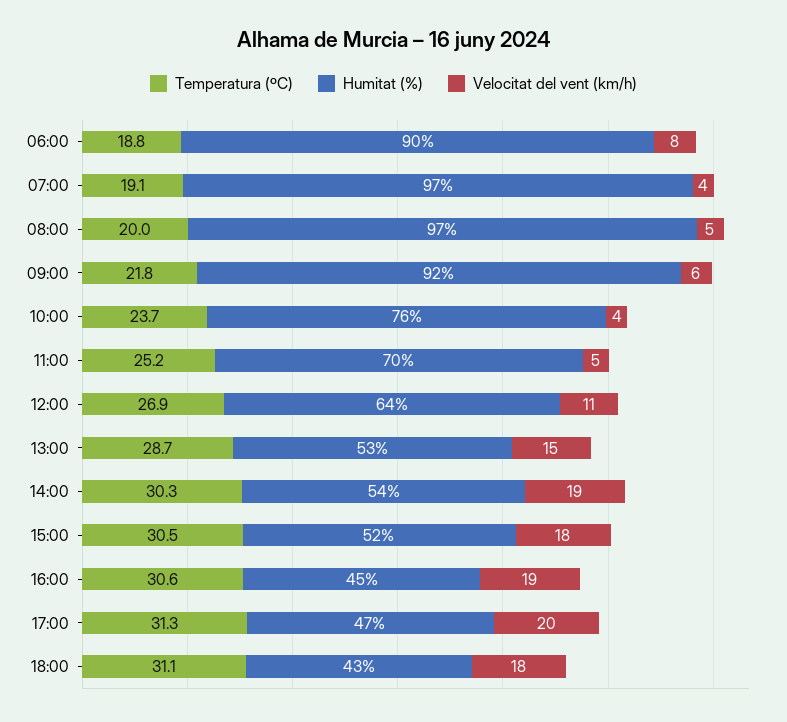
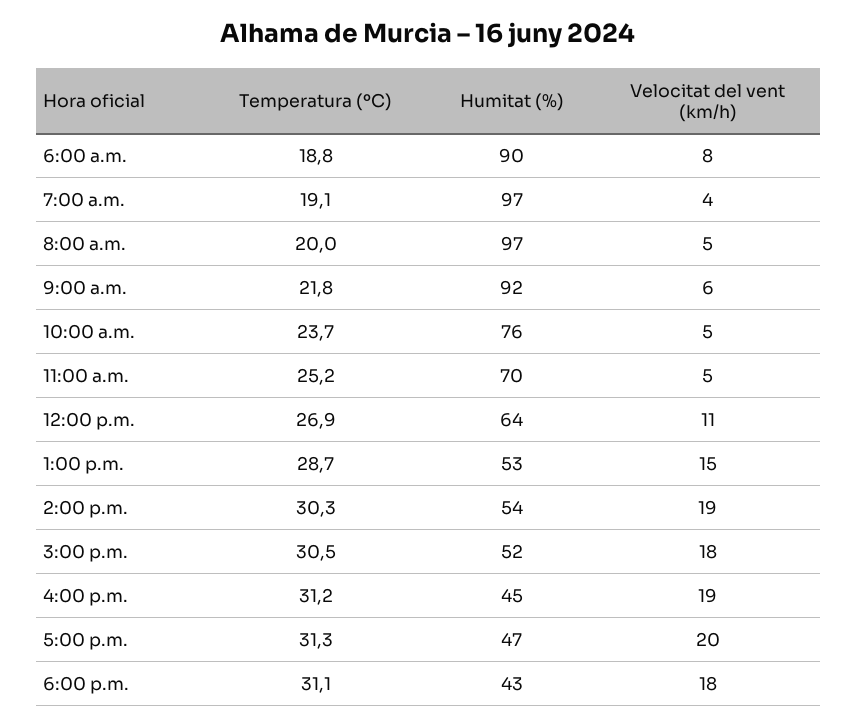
Velocitat del vent (km/h), 10:00: 4 -> 5
Temperatura (ºC), 16:00: 30.6 -> 31.2

